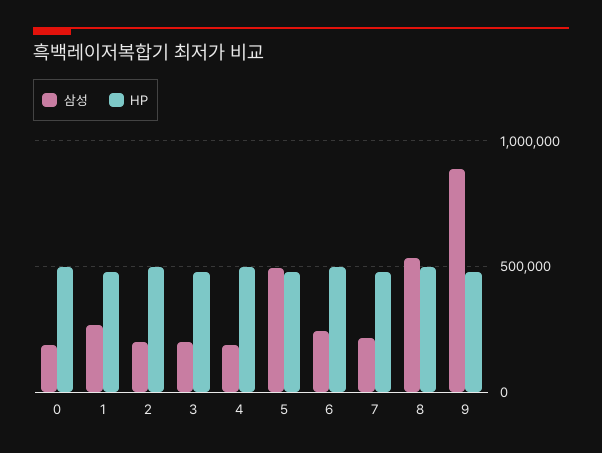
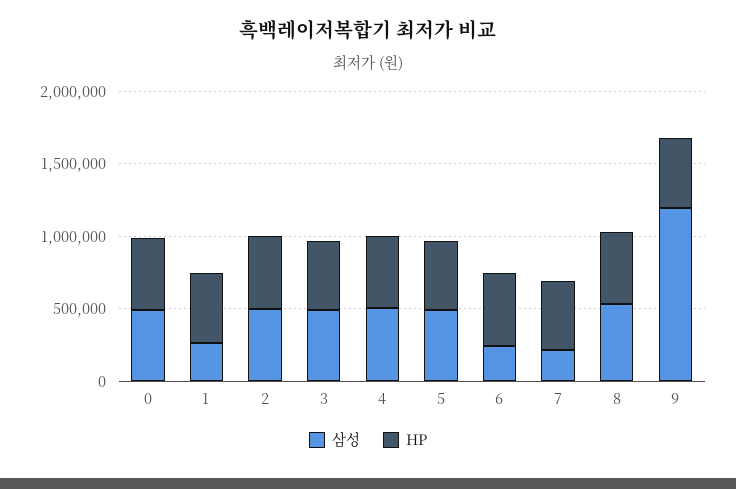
삼성, 0: 200000 -> 500000
삼성, 2: 200000 -> 500000
삼성, 3: 200000 -> 500000
삼성, 4: 200000 -> 500000
삼성, 9: 900000 -> 1200000

